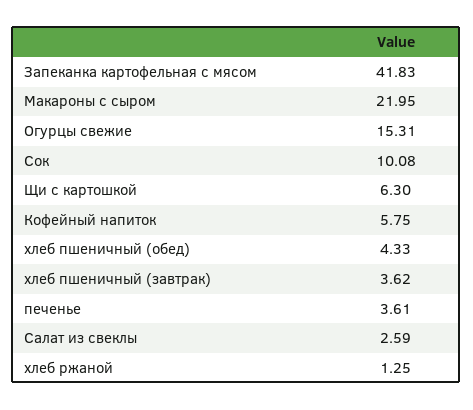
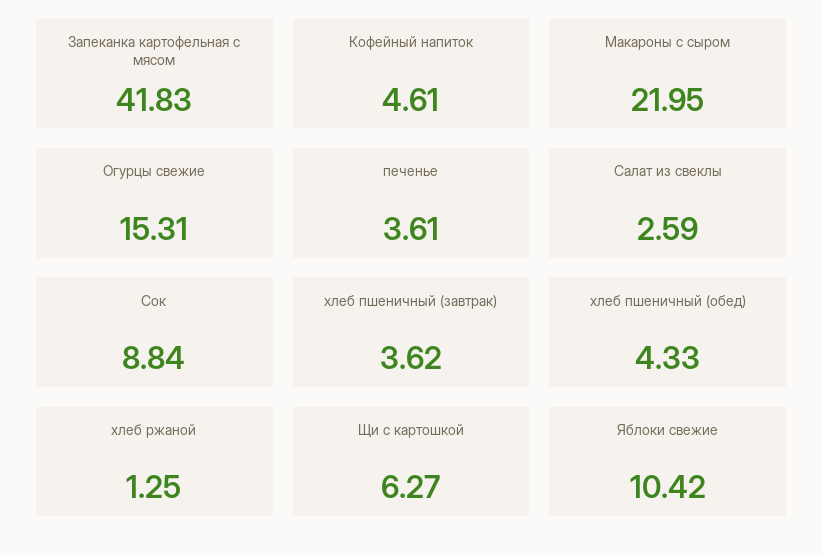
Сок: 10.08 -> 8.84
Щи с картошкой: 6.3 -> 6.27
Кофейный напиток: 5.75 -> 4.61
Яблоки свежие: none -> 10.42

